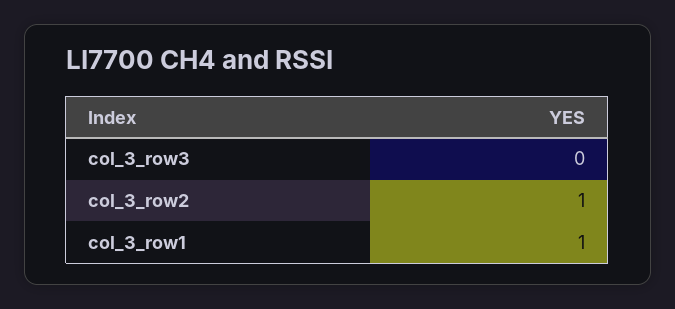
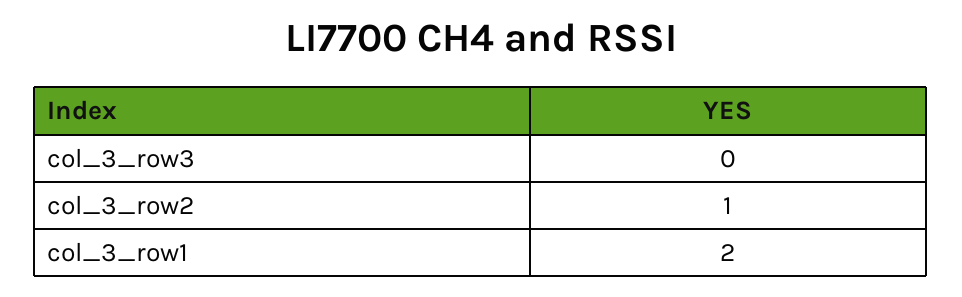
col_3_row1: 1 -> 2

